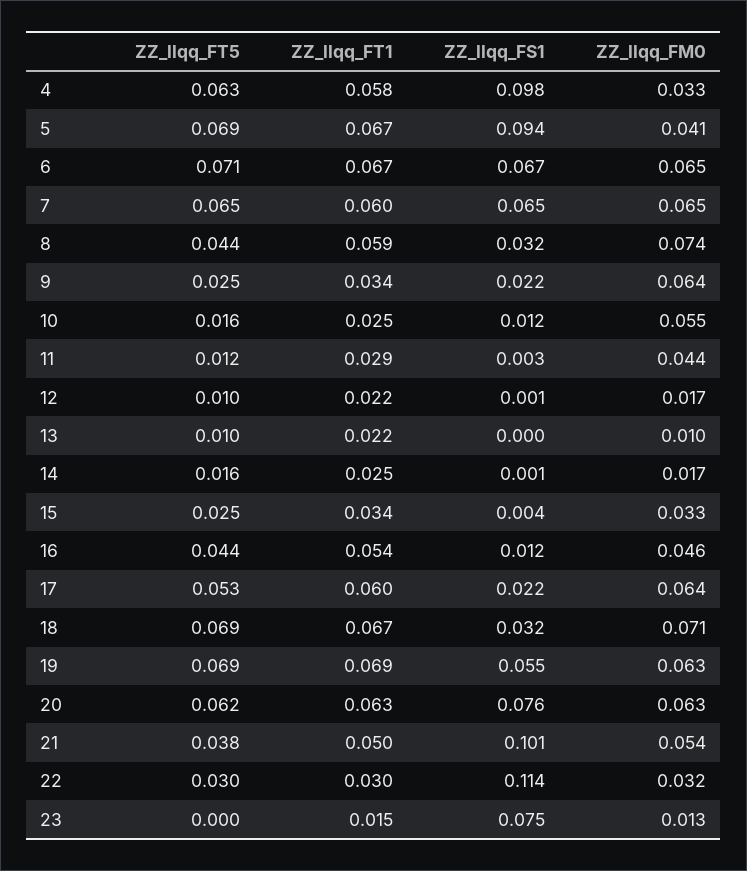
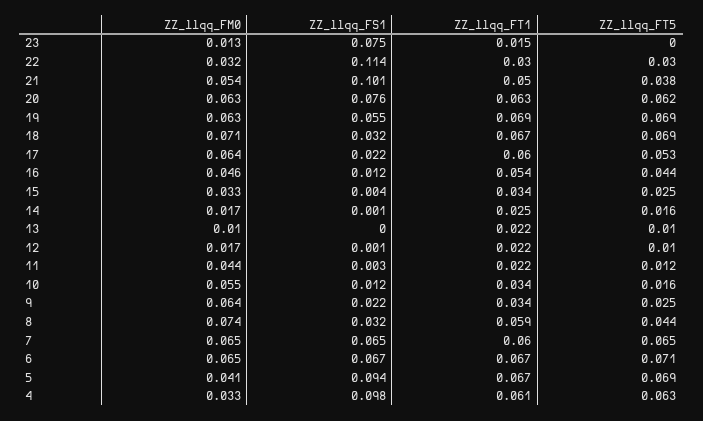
ZZ_llqq_FT1, 4: 0.058 -> 0.061
ZZ_llqq_FT1, 10: 0.025 -> 0.034
ZZ_llqq_FT1, 11: 0.029 -> 0.022

